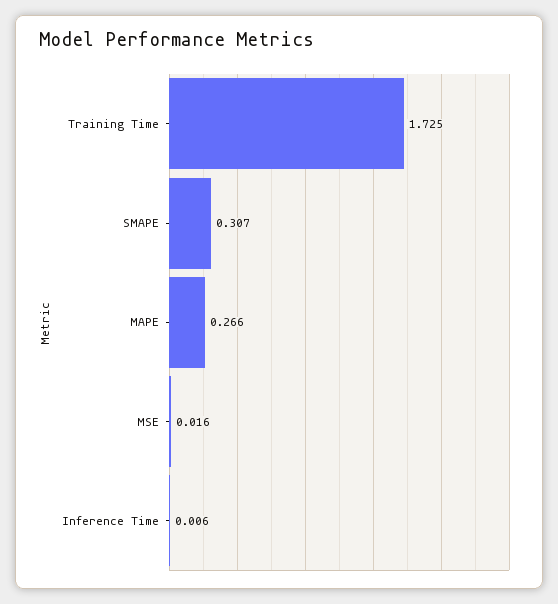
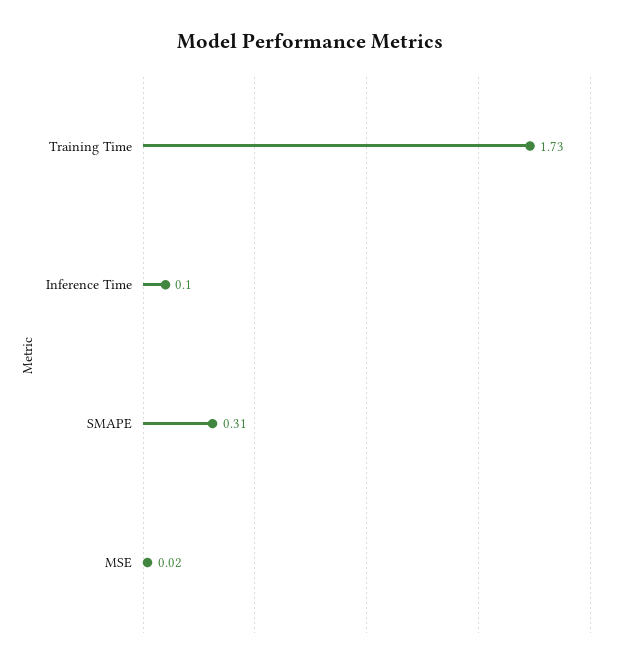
MAPE: 0.266 -> none
Inference Time: 0.006 -> 0.1

